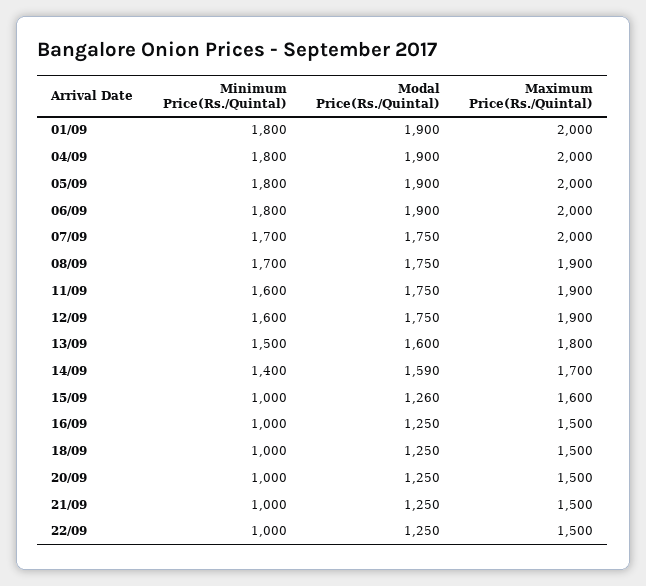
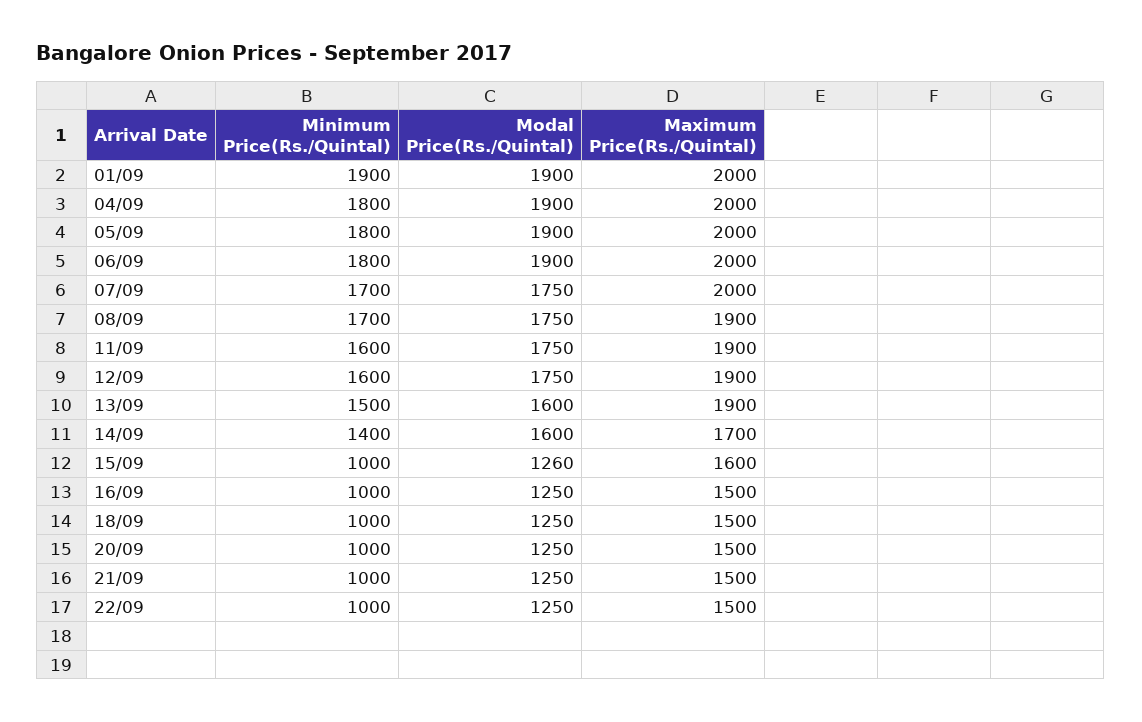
Minimum Price(Rs./Quintal), 01/09: 1800 -> 1900
Maximum Price(Rs./Quintal), 13/09: 1800 -> 1900
Modal Price(Rs./Quintal), 14/09: 1590 -> 1600

